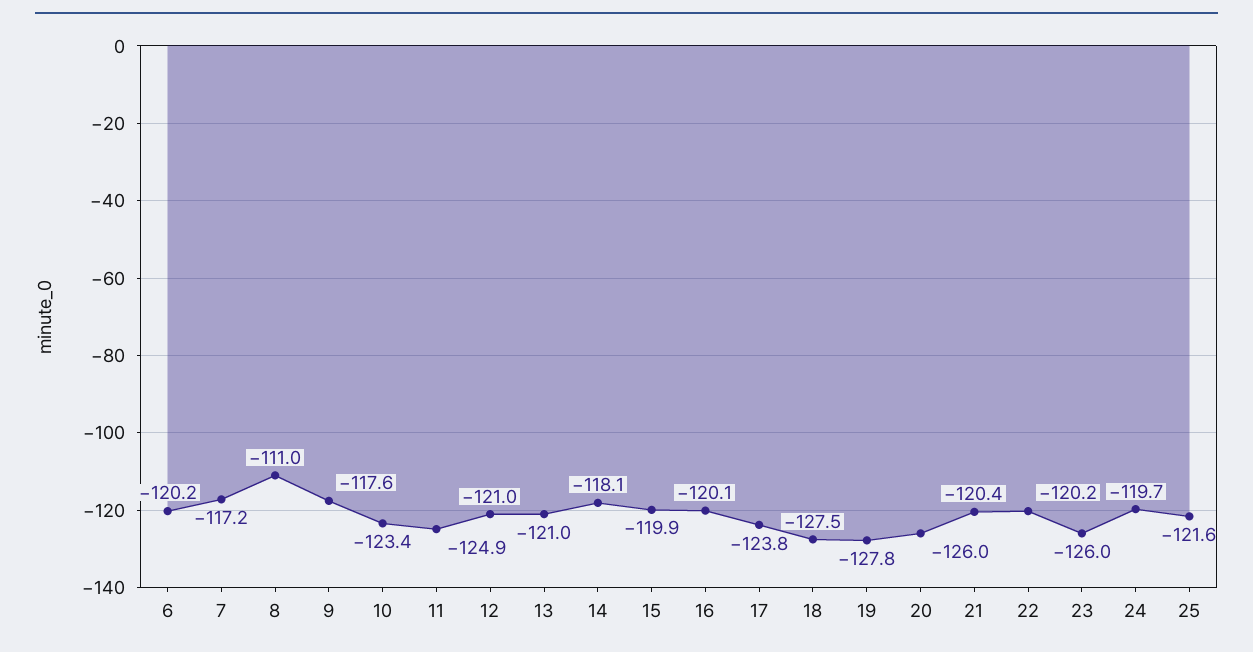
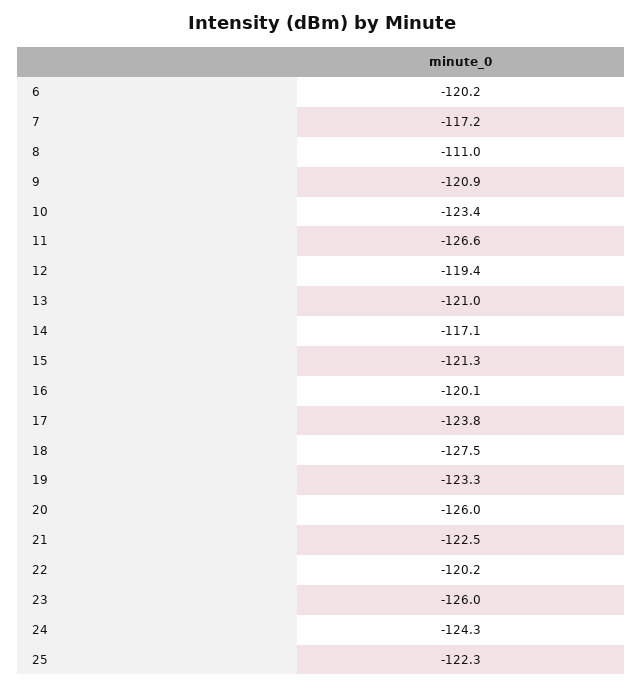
9: -117.6 -> -120.9
11: -124.9 -> -126.6
12: -121 -> -119.4
14: -118.1 -> -117.1
15: -119.9 -> -121.3
19: -127.8 -> -123.3
21: -120.4 -> -122.5
24: -119.7 -> -124.3
25: -121.6 -> -122.3

